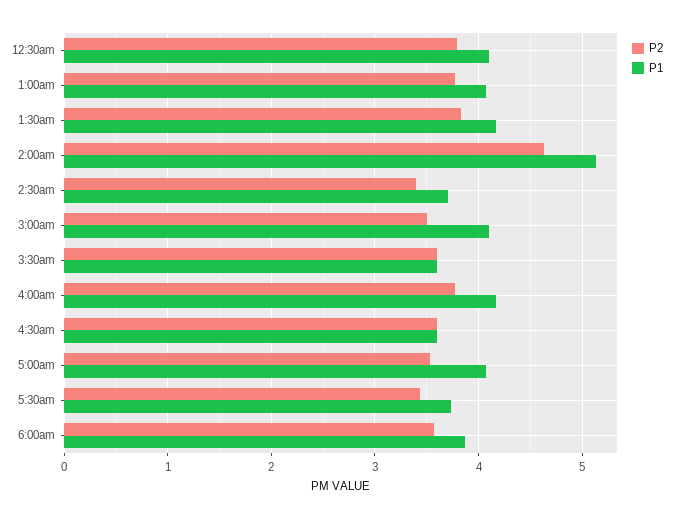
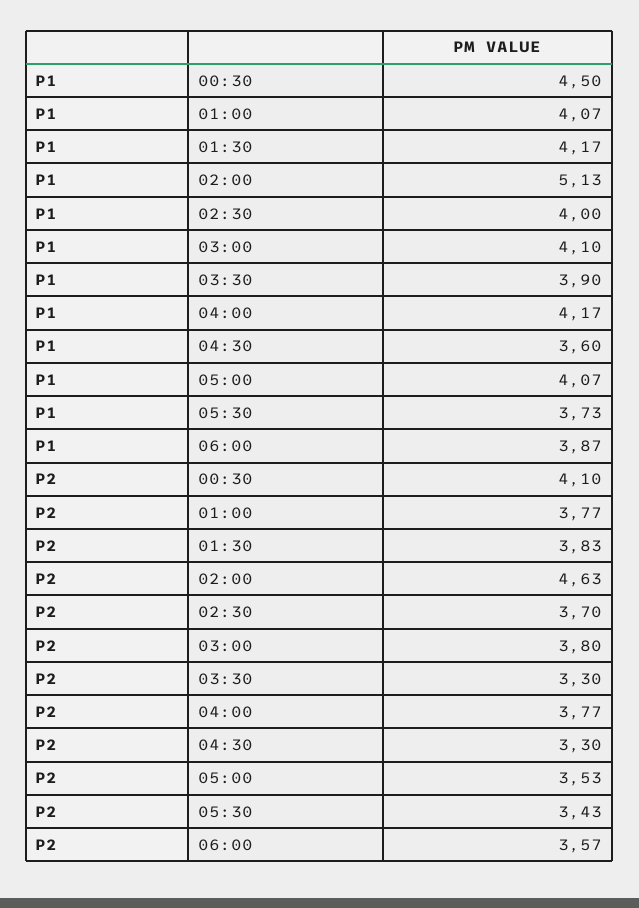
P2, 12:30am: 3.8 -> 4.1
P1, 12:30am: 4.1 -> 4.5
P2, 2:30am: 3.4 -> 3.7
P1, 2:30am: 3.7 -> 4
P2, 3:00am: 3.5 -> 3.8
P2, 3:30am: 3.6 -> 3.3
P1, 3:30am: 3.6 -> 3.9
P2, 4:30am: 3.6 -> 3.3

